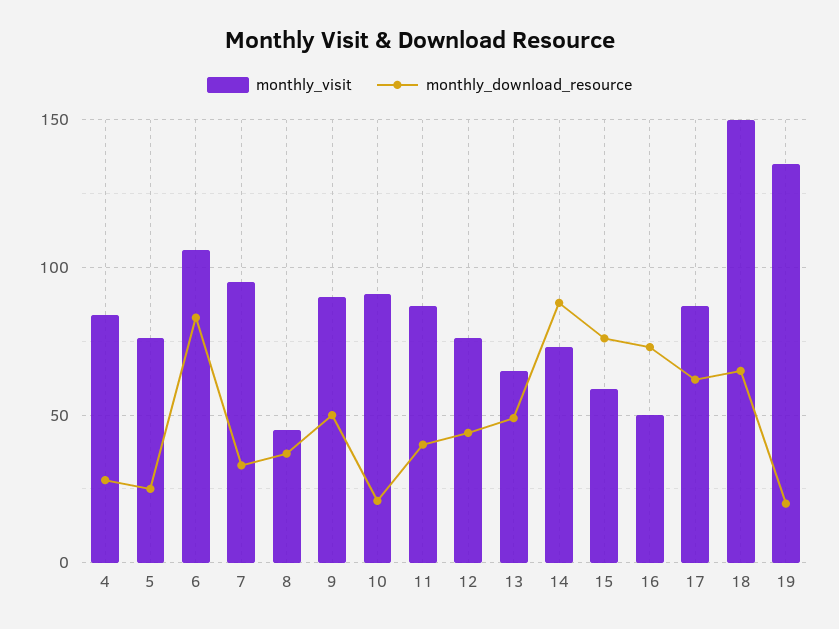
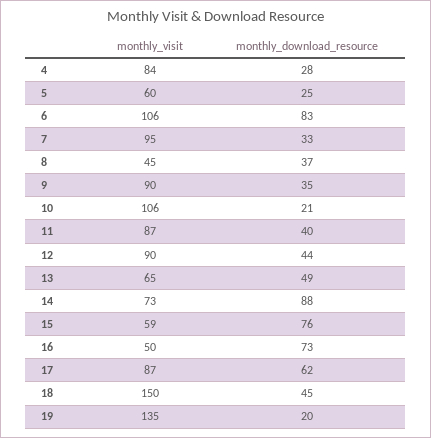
monthly_visit, 5: 75 -> 60
monthly_download_resource, 9: 50 -> 35
monthly_visit, 10: 90 -> 106
monthly_visit, 12: 75 -> 90
monthly_download_resource, 18: 65 -> 45

